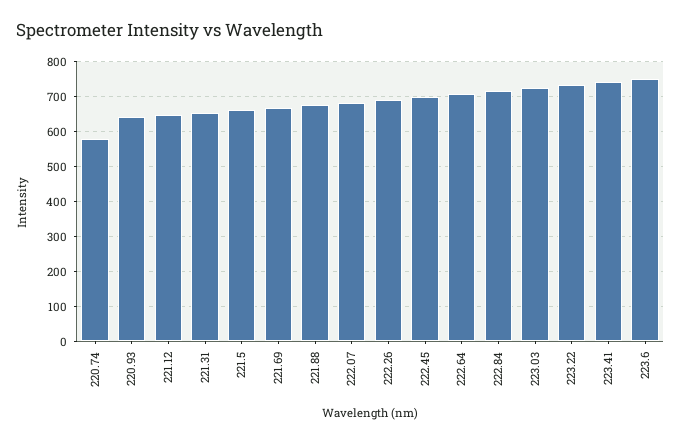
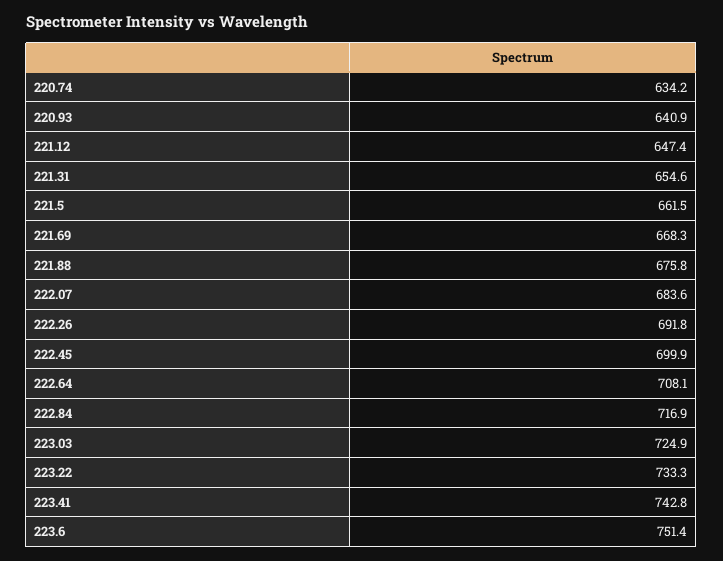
220.74: 580 -> 634.2

